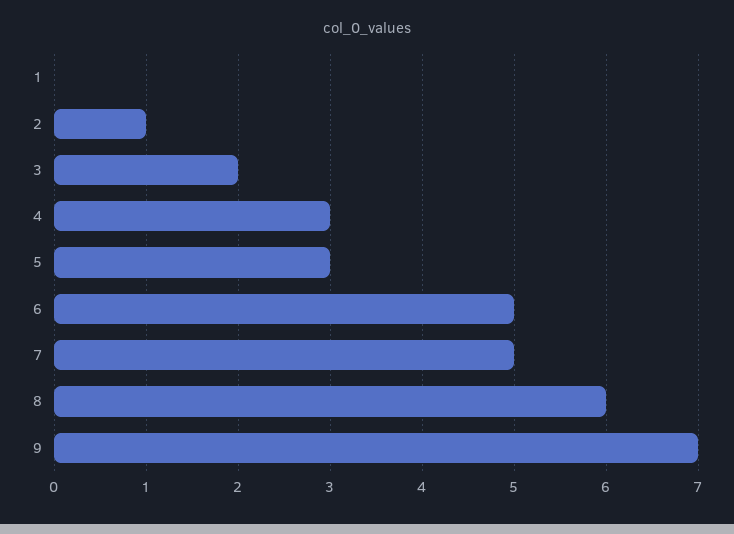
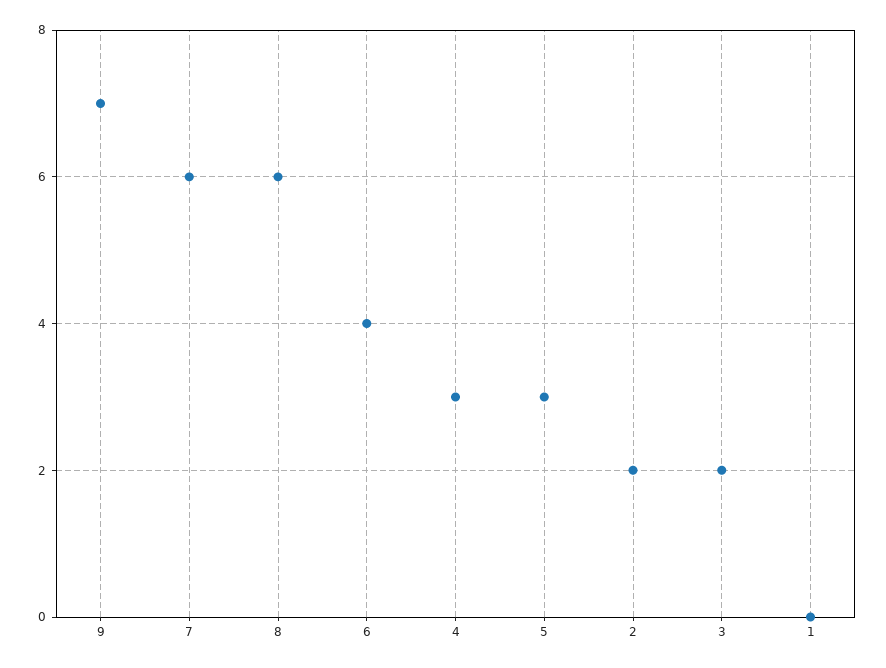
2: 1 -> 2
6: 5 -> 4
7: 5 -> 6

